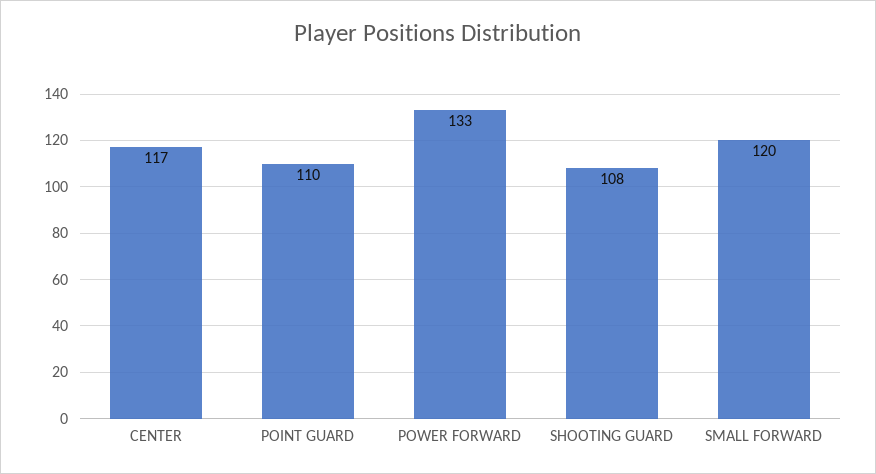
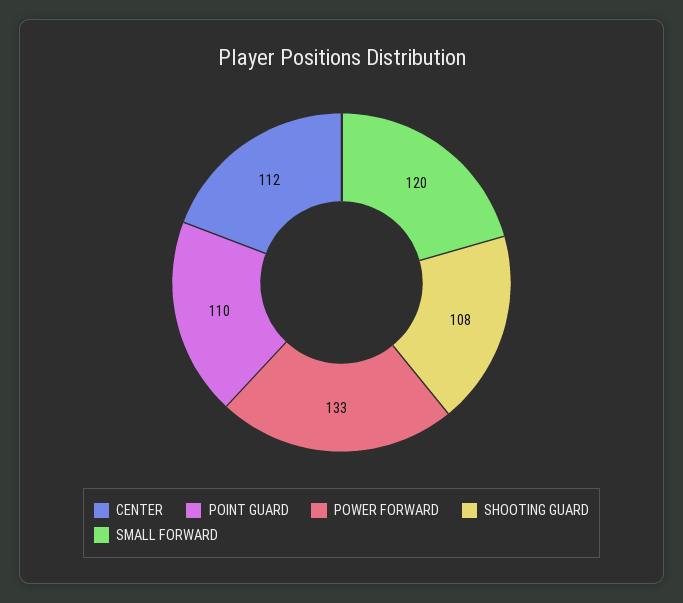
CENTER: 117 -> 112

